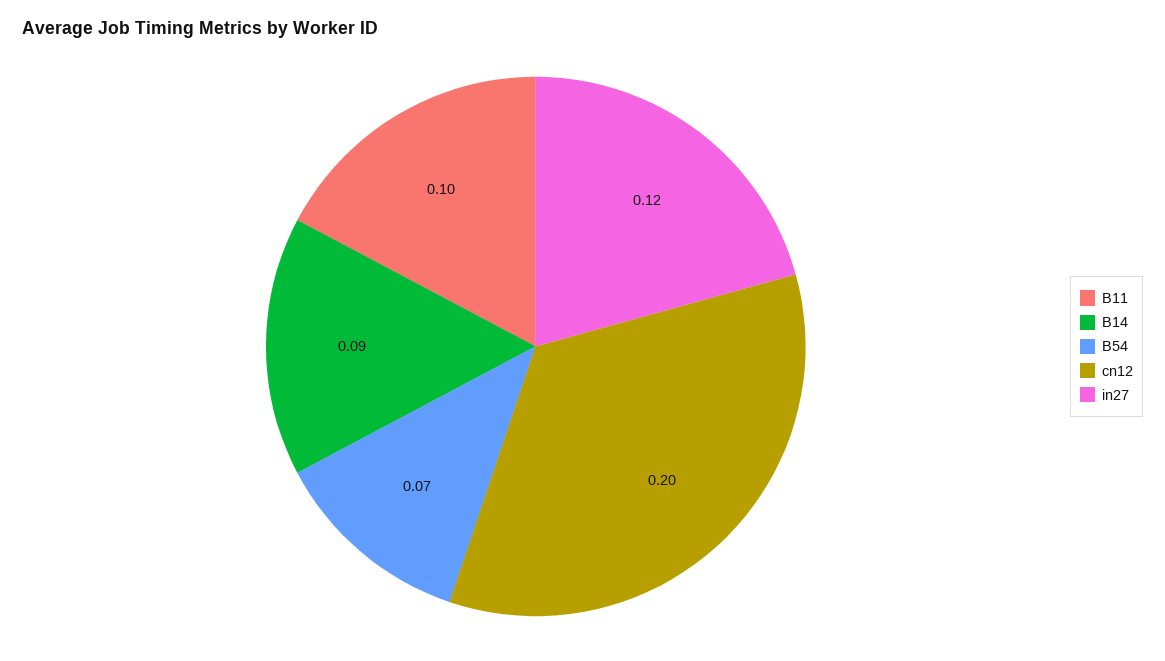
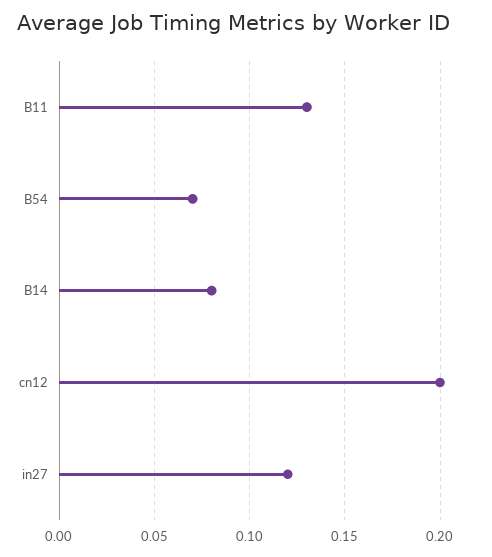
B11: 0.1 -> 0.13
B14: 0.09 -> 0.08

